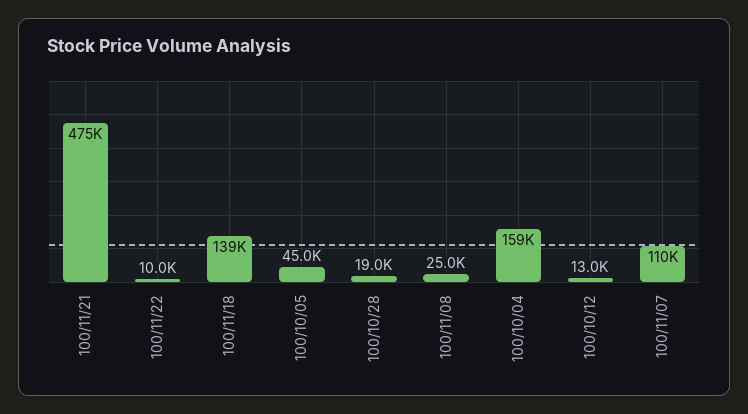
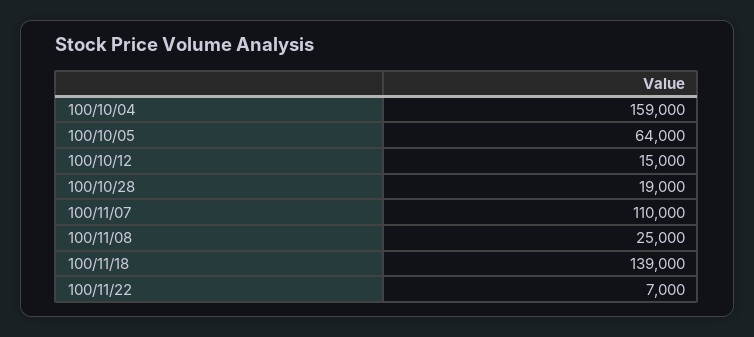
100/11/21: 475000 -> none
100/11/22: 10000 -> 7000
100/10/05: 45000 -> 64000
100/10/12: 13000 -> 15000

